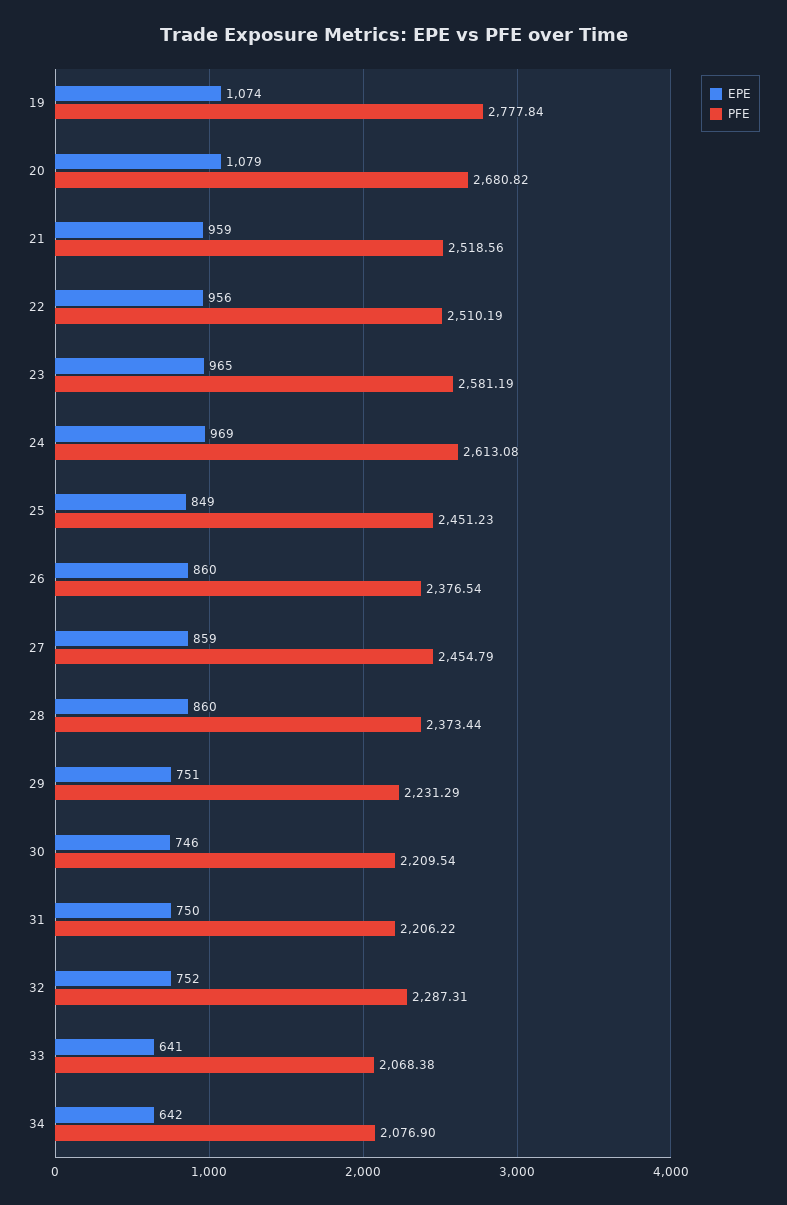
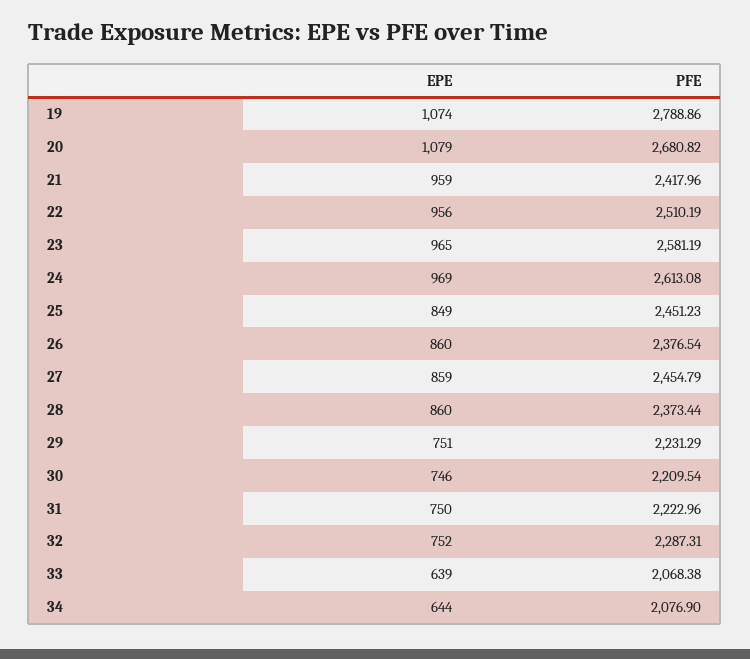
PFE, 19: 2777.84 -> 2788.86
PFE, 21: 2518.56 -> 2417.96
PFE, 31: 2206.22 -> 2222.96
EPE, 33: 641 -> 639
EPE, 34: 642 -> 644

